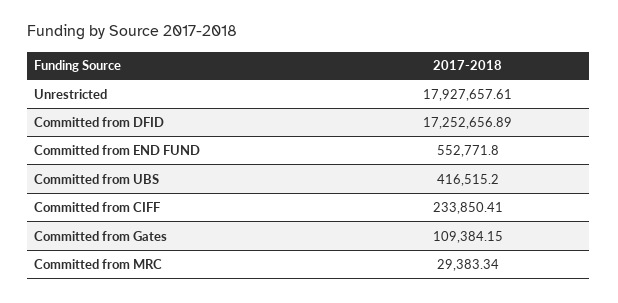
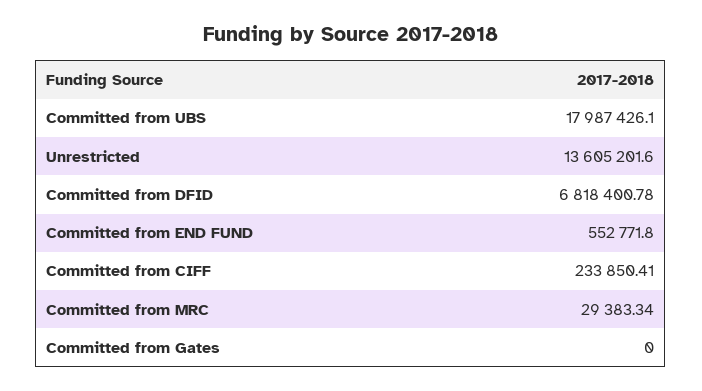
Unrestricted: 17927657.61 -> 13605201.6
Committed from DFID: 17252656.89 -> 6818400.78
Committed from UBS: 416515.2 -> 17987426.1
Committed from Gates: 109384.15 -> 0

